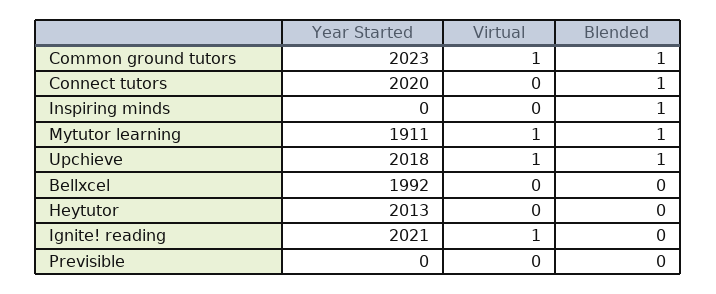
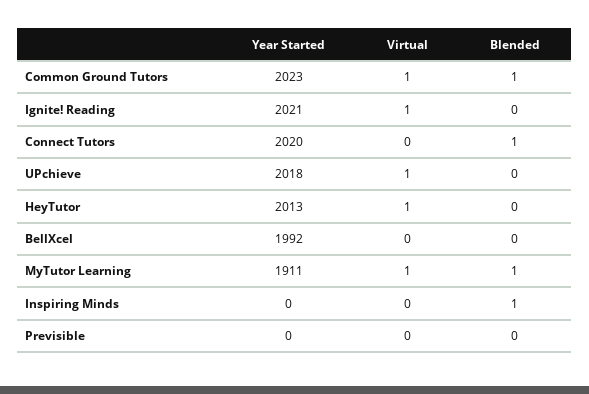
Blended, Upchieve: 1 -> 0
Virtual, Heytutor: 0 -> 1

